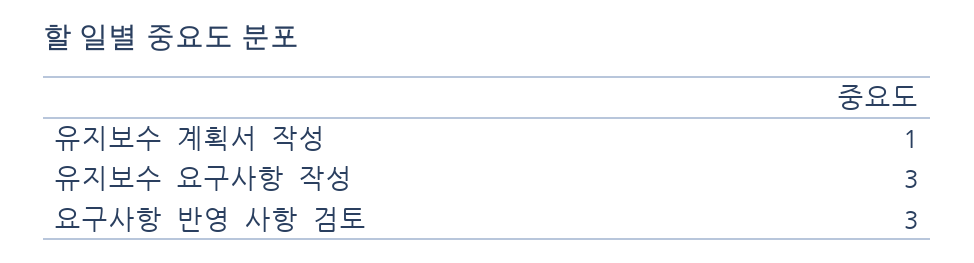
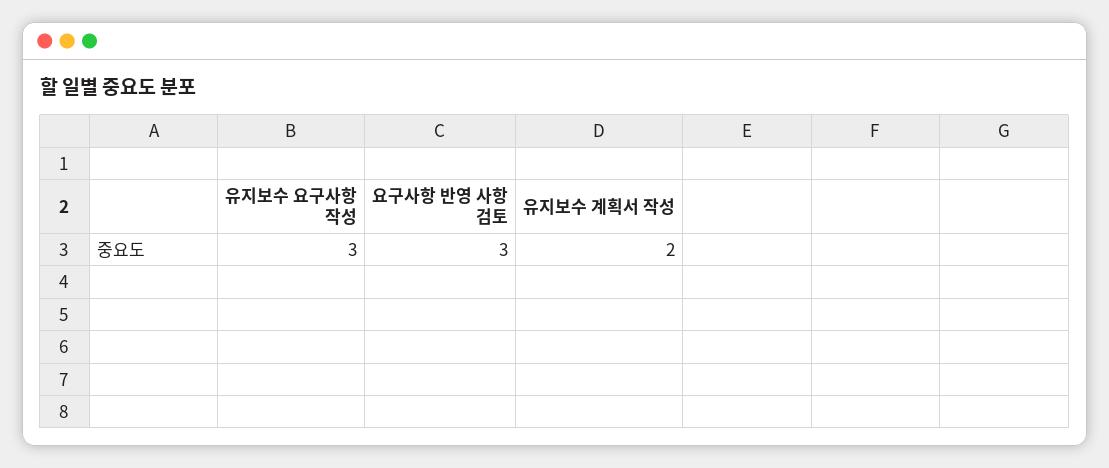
유지보수 계획서 작성: 1 -> 2

